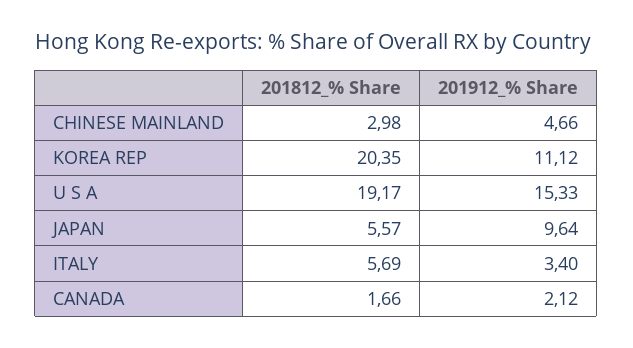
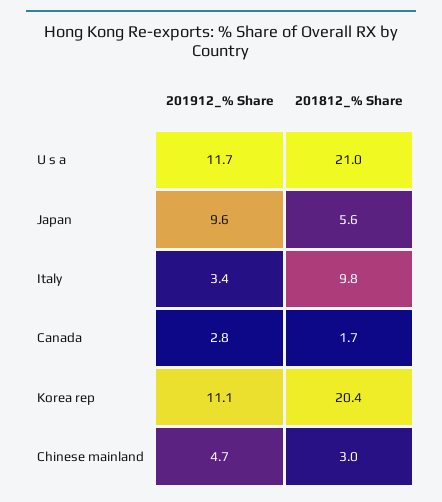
201812_% Share, U S A: 19.17 -> 21
201912_% Share, U S A: 15.33 -> 11.7
201812_% Share, ITALY: 5.69 -> 9.8
201912_% Share, CANADA: 2.12 -> 2.8

